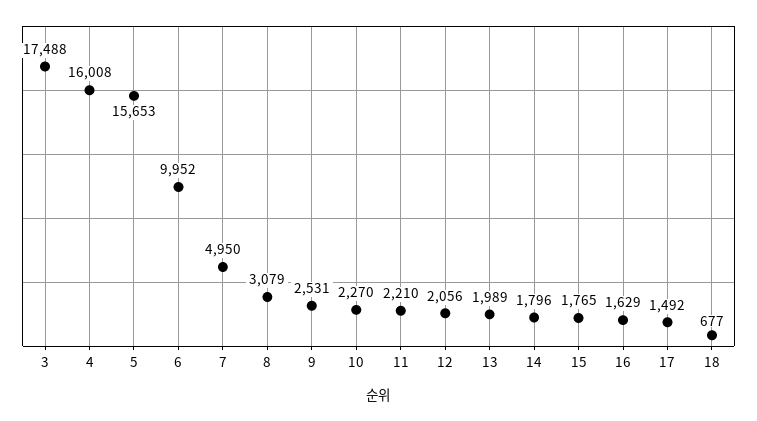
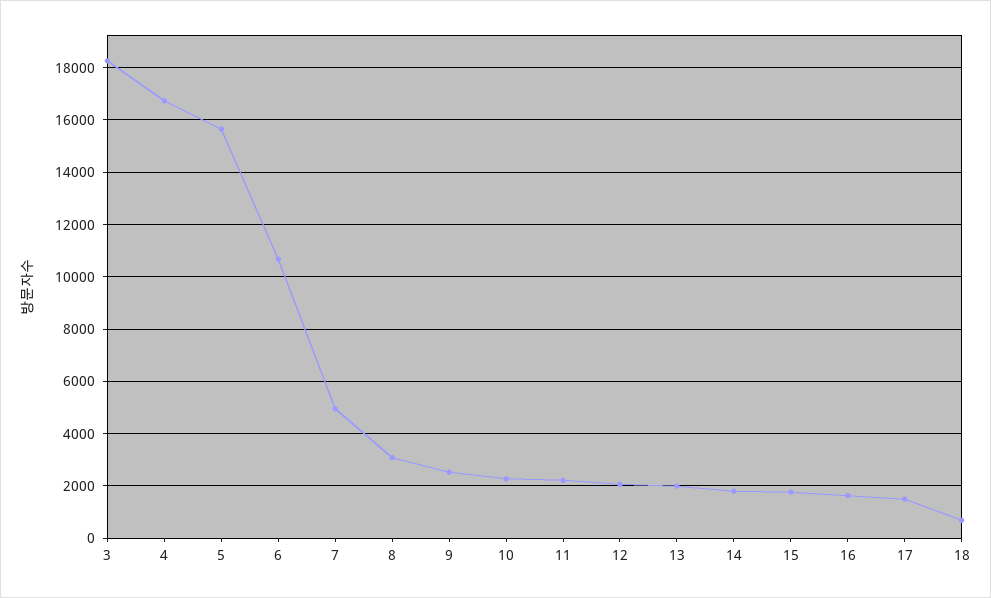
3: 17488 -> 18250
4: 16008 -> 16750
6: 9952 -> 10750

